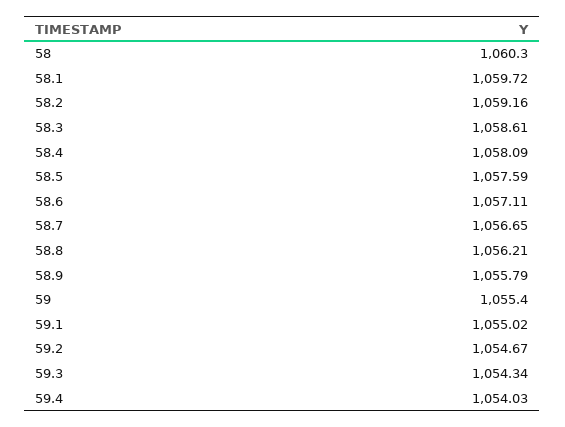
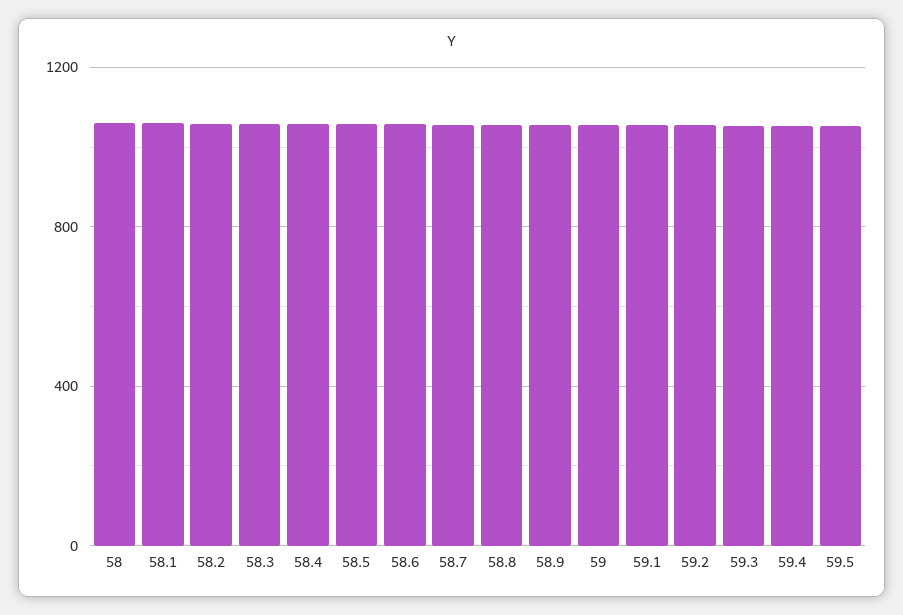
59.5: none -> 1050

